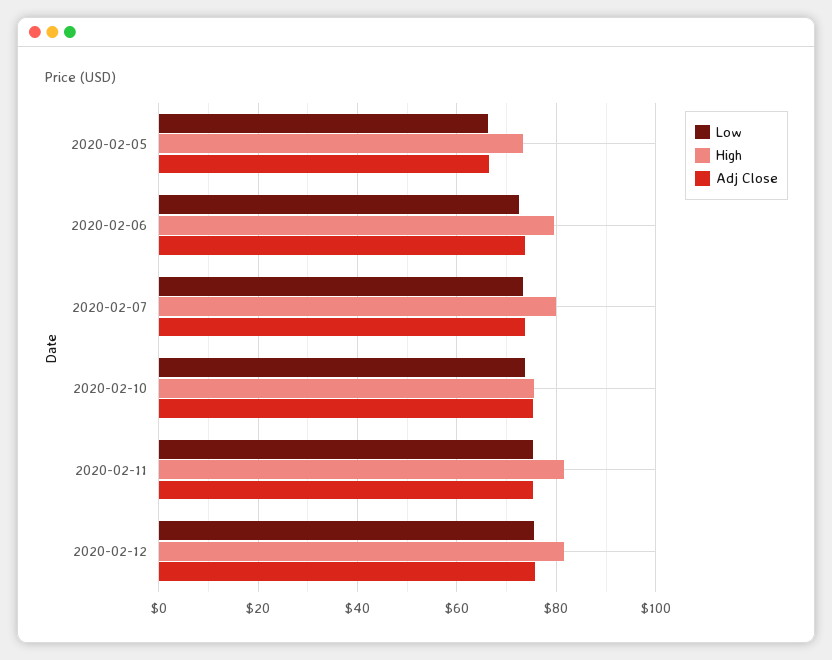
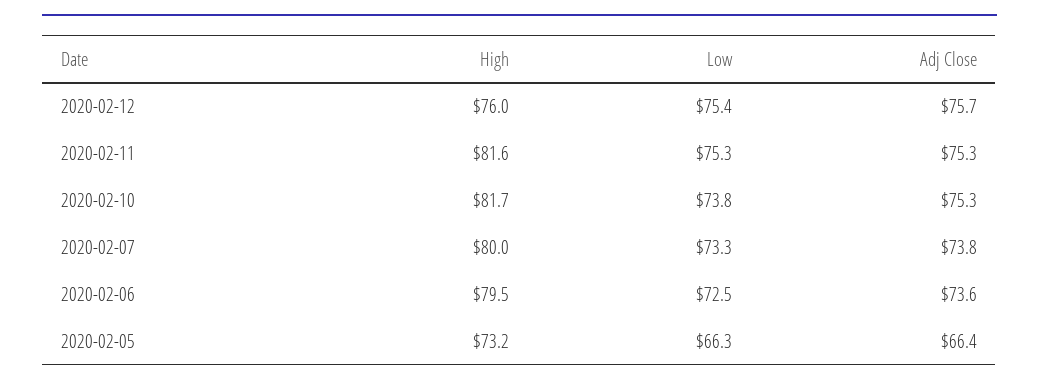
High, 2020-02-10: 76 -> 81.7
High, 2020-02-12: 82 -> 76

